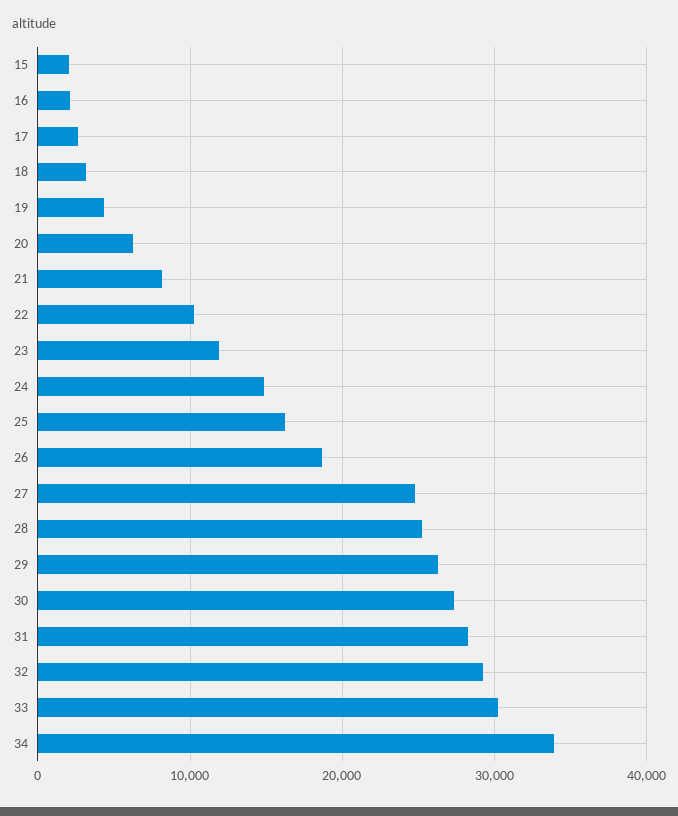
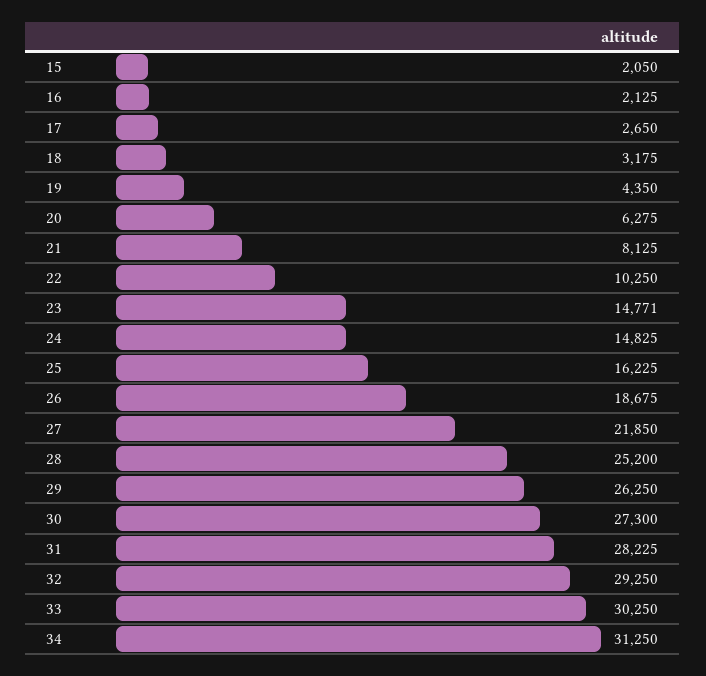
23: 12000 -> 14771
27: 25000 -> 21850
34: 34000 -> 31250

